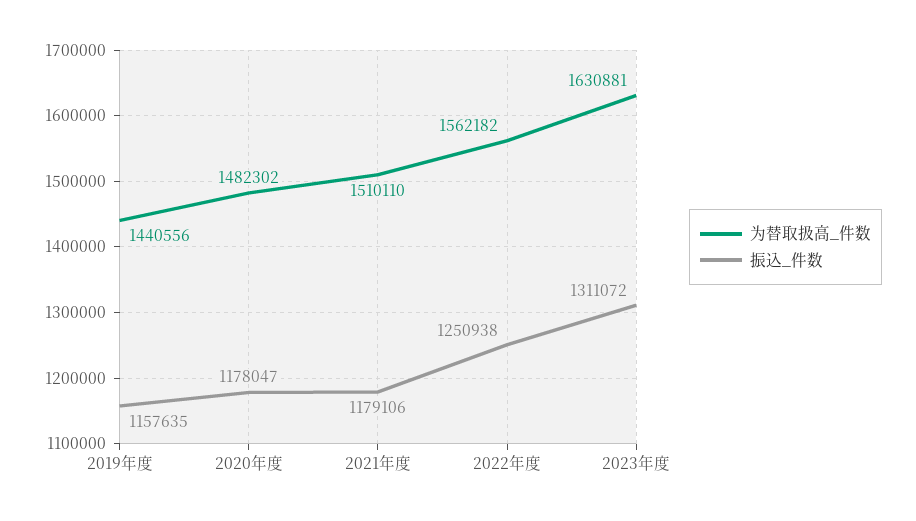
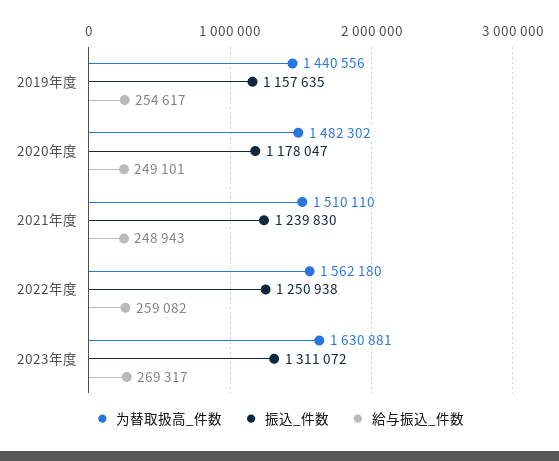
振込_件数, 2021年度: 1179106 -> 1239830
为替取扱高_件数, 2022年度: 1562182 -> 1562180
給与振込_件数, 2019年度: none -> 254617
給与振込_件数, 2020年度: none -> 249101
給与振込_件数, 2021年度: none -> 248943
給与振込_件数, 2022年度: none -> 259082
給与振込_件数, 2023年度: none -> 269317

